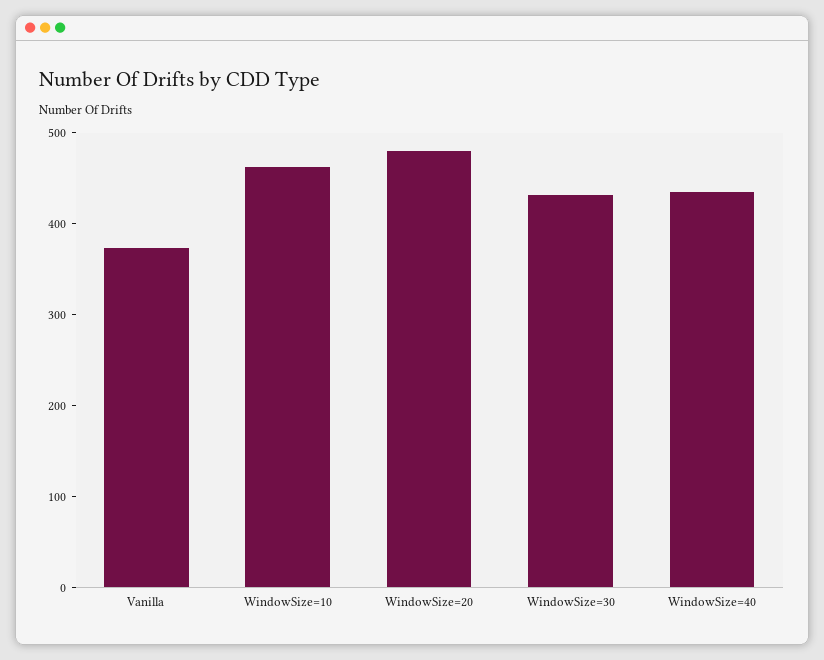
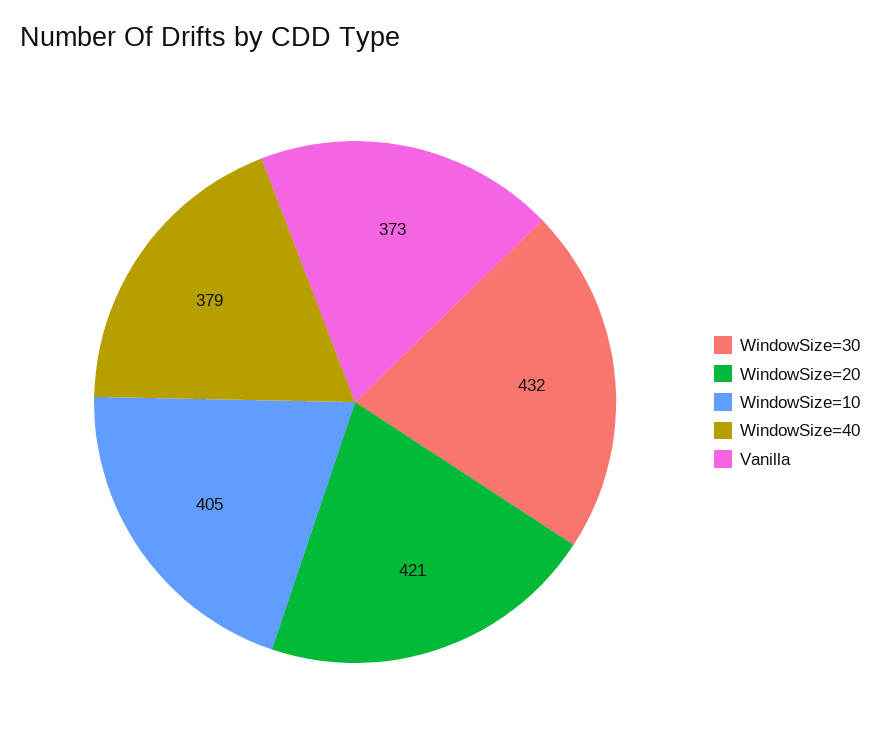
WindowSize=10: 460 -> 405
WindowSize=20: 480 -> 421
WindowSize=40: 440 -> 379

